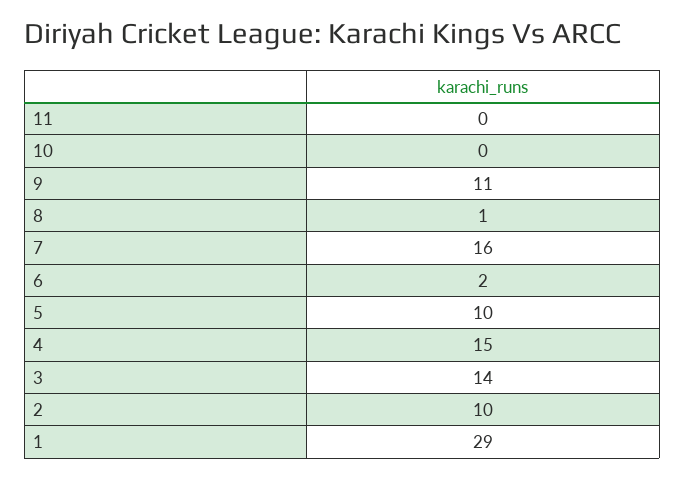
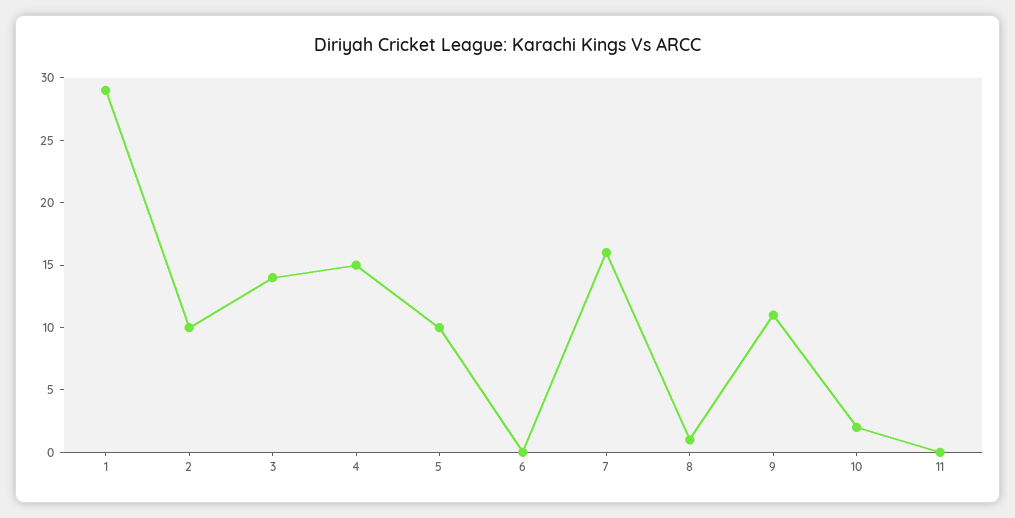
10: 0 -> 2
6: 2 -> 0

